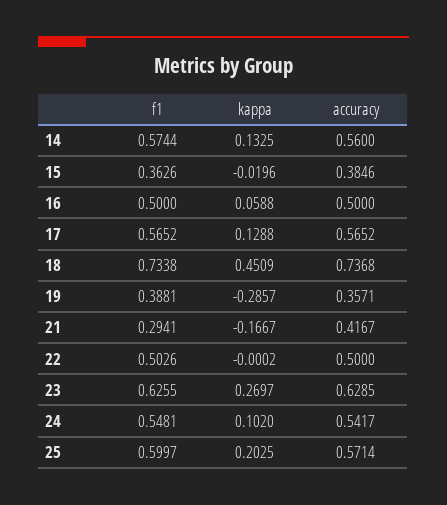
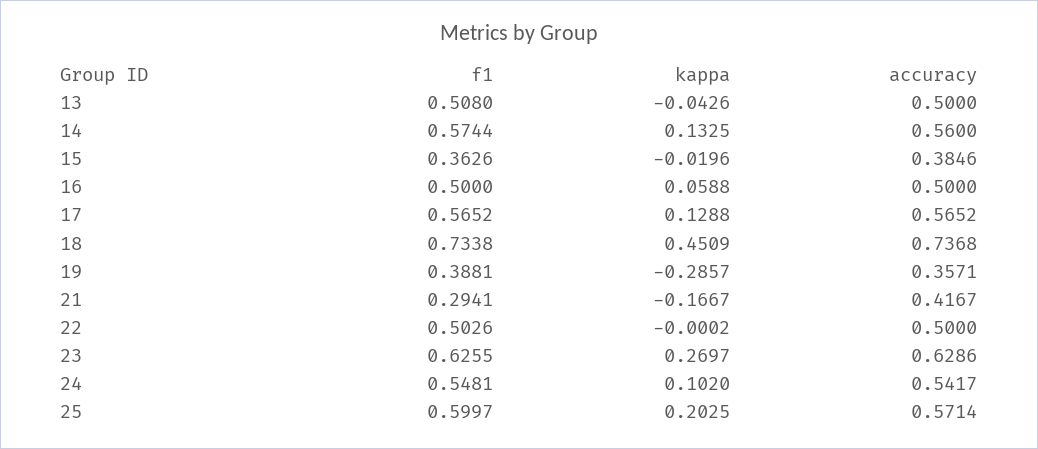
accuracy, 23: 0.6285 -> 0.6286
f1, 13: none -> 0.508
kappa, 13: none -> -0.0426
accuracy, 13: none -> 0.5

